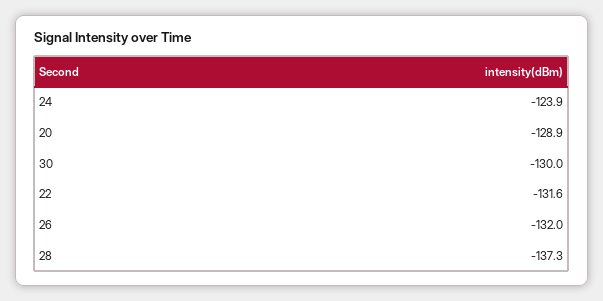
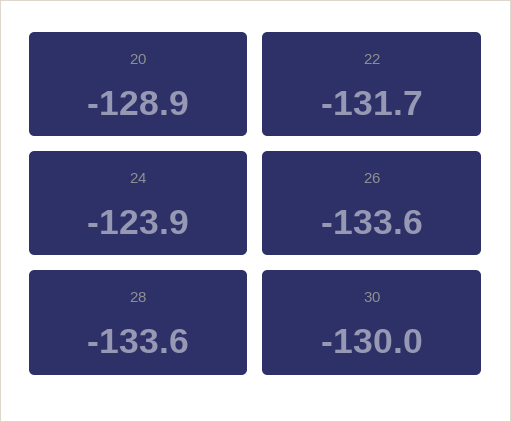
22: -131.6 -> -131.7
26: -132 -> -133.6
28: -137.3 -> -133.6

